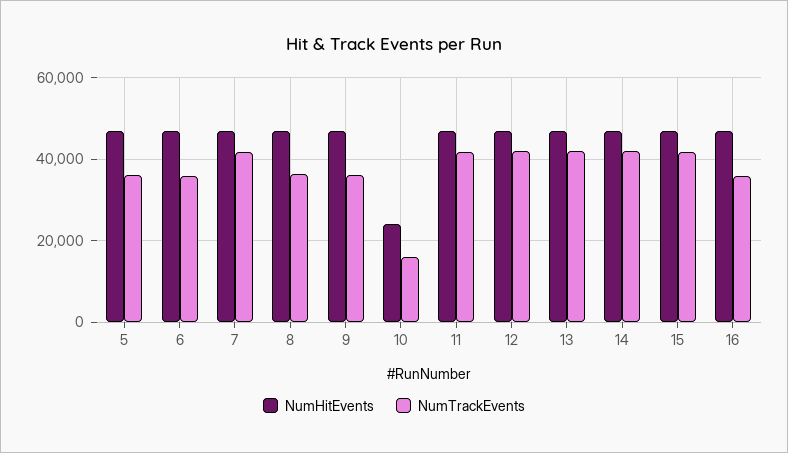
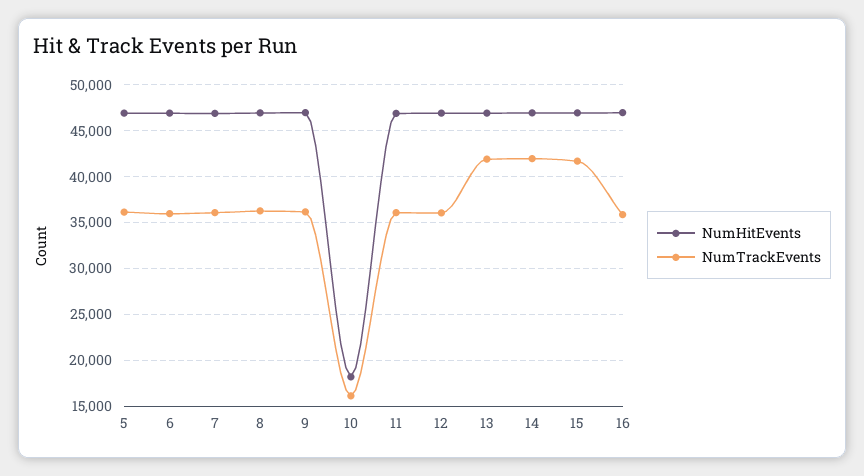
NumTrackEvents, 7: 42000 -> 36000
NumHitEvents, 10: 24000 -> 18000
NumTrackEvents, 11: 42000 -> 36000
NumTrackEvents, 12: 42000 -> 36000

